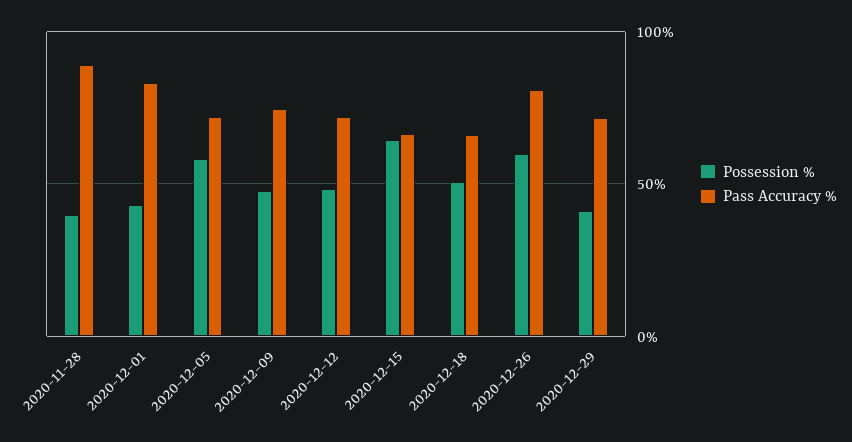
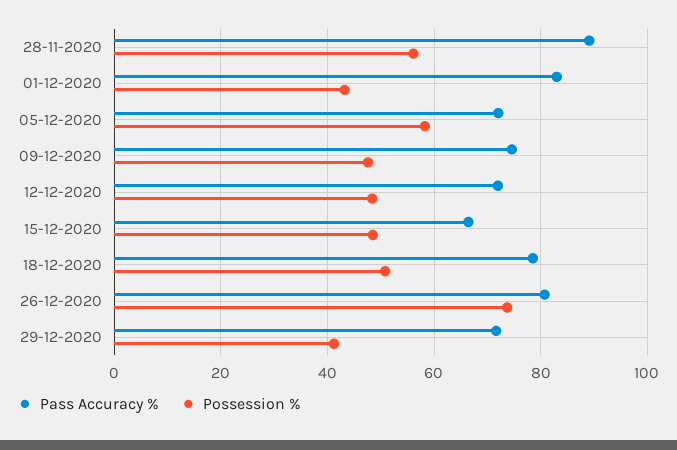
Possession %, 2020-11-28: 40 -> 56
Possession %, 2020-12-15: 65 -> 48
Pass Accuracy %, 2020-12-18: 65 -> 78
Possession %, 2020-12-26: 60 -> 74

